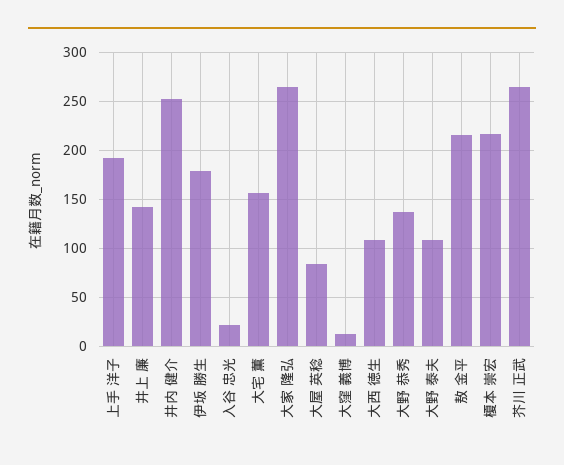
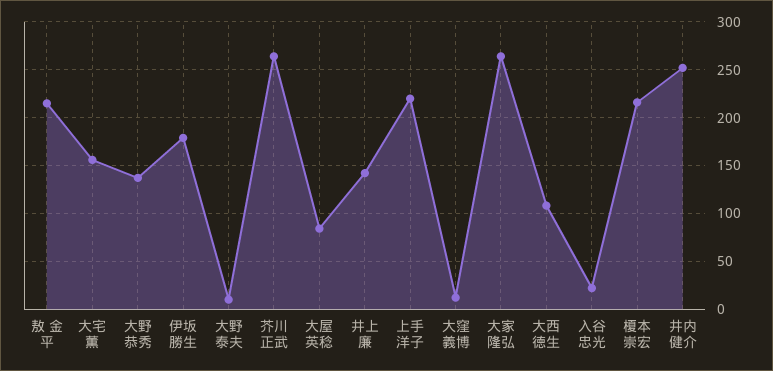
上手 洋子: 190 -> 220
大野 泰夫: 110 -> 10

